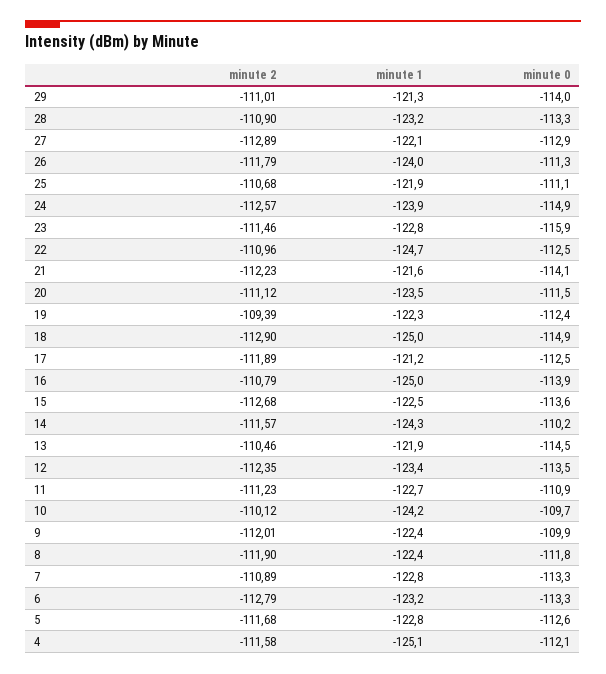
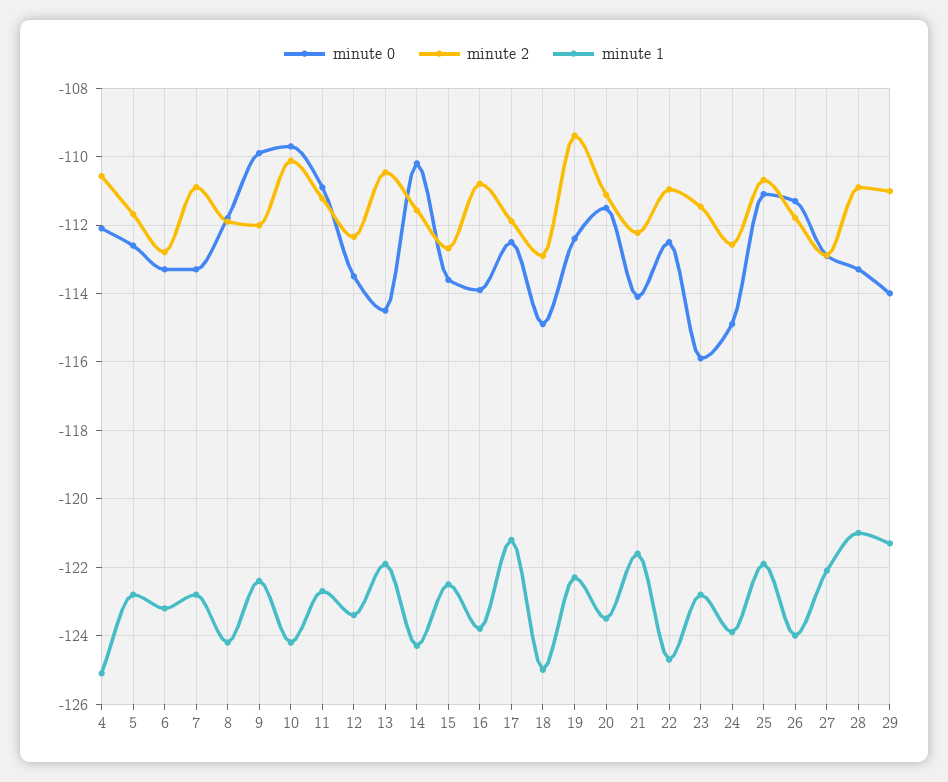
minute 1, 28: -123.2 -> -121
minute 1, 16: -125 -> -123.8
minute 1, 8: -122.4 -> -124.2
minute 2, 4: -111.58 -> -110.6

